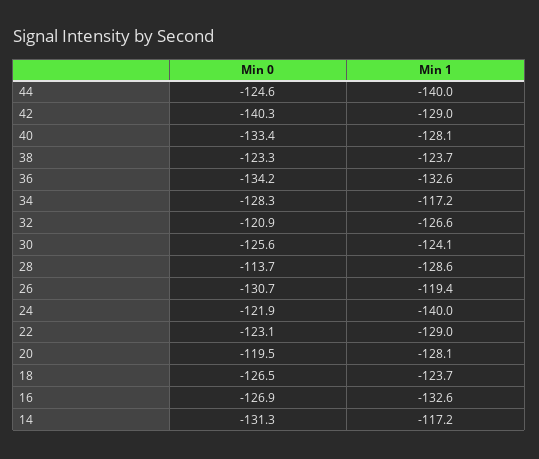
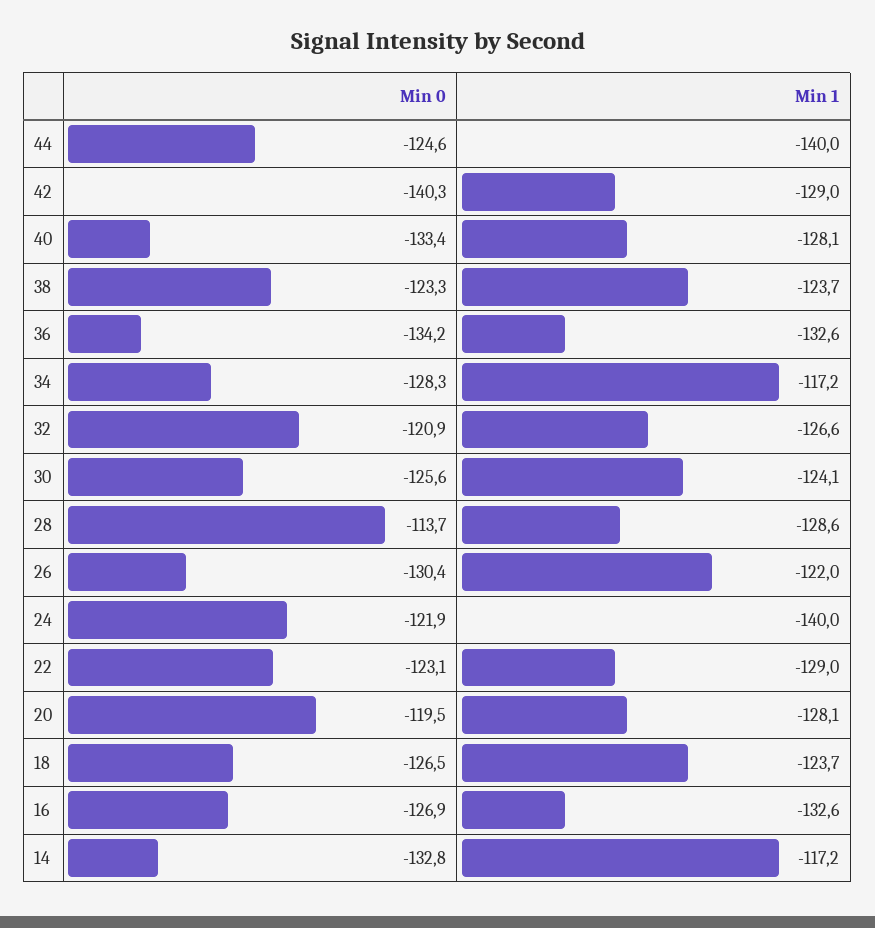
Min 0, 26: -130.7 -> -130.4
Min 1, 26: -119.4 -> -122
Min 0, 14: -131.3 -> -132.8

